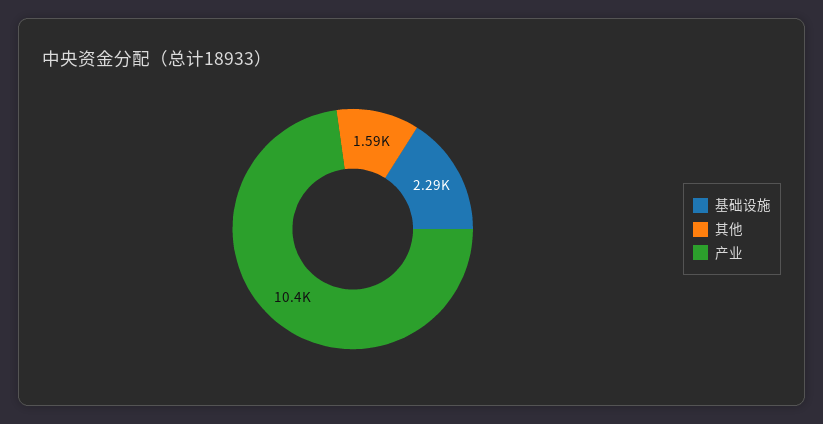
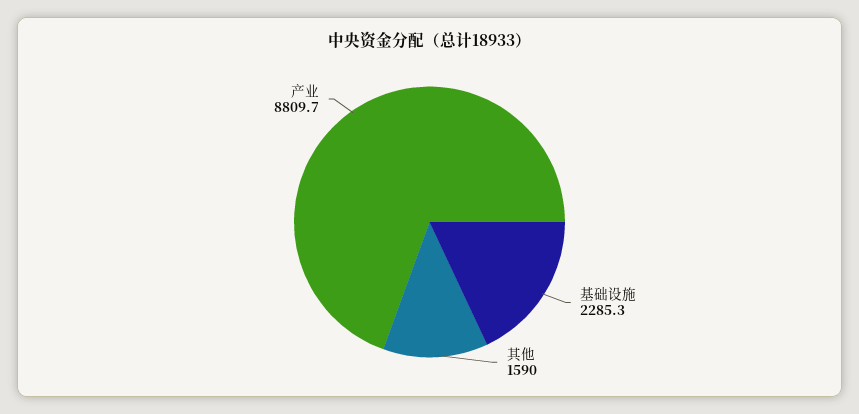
产业: 10400 -> 8809.7

